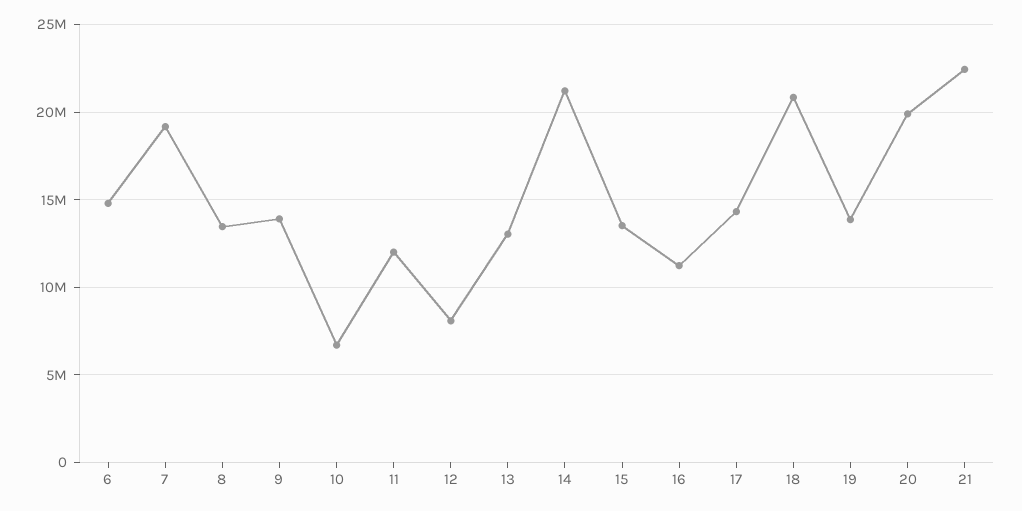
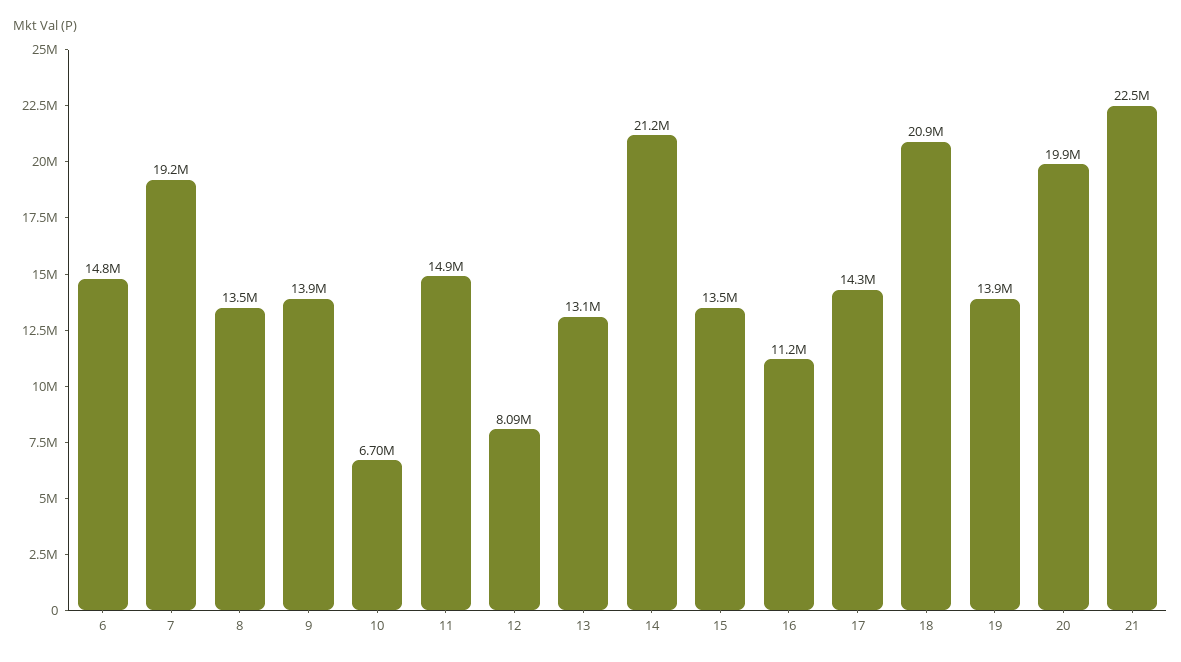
11: 12000000 -> 14900000

